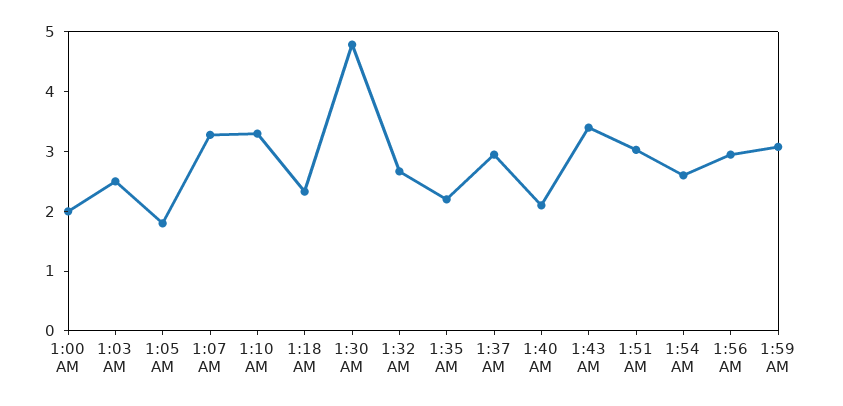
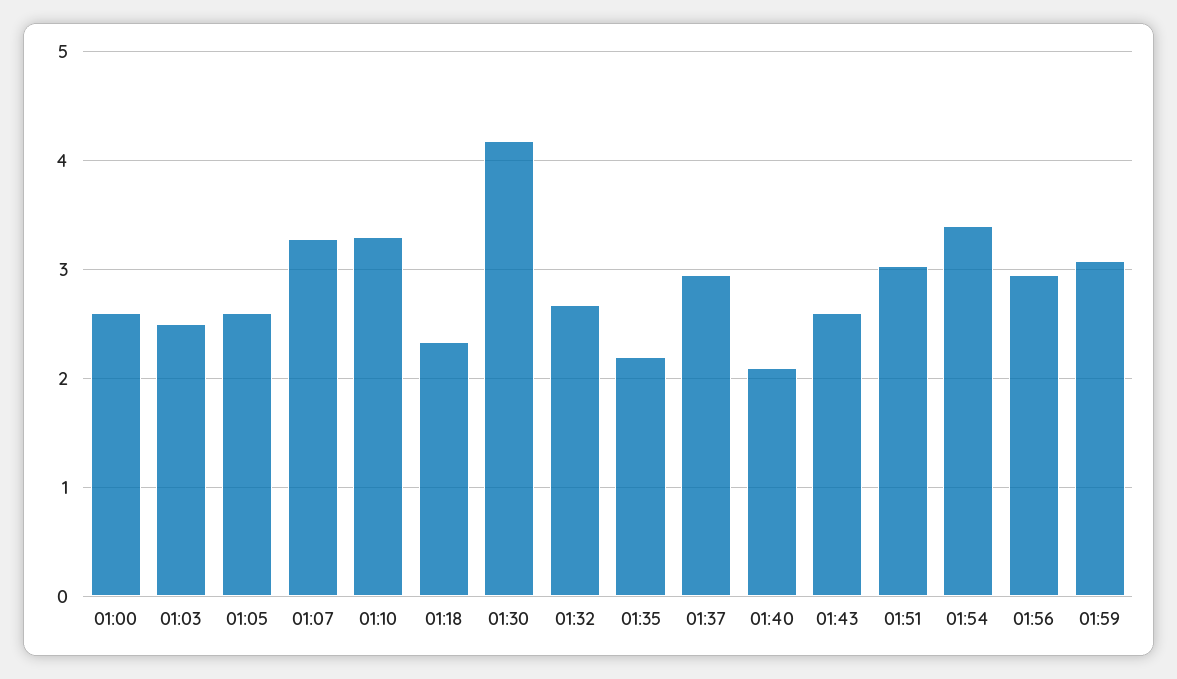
1:00 AM: 2 -> 2.6
1:05 AM: 1.8 -> 2.6
1:30 AM: 4.8 -> 4.2
1:43 AM: 3.4 -> 2.6
1:54 AM: 2.6 -> 3.4

